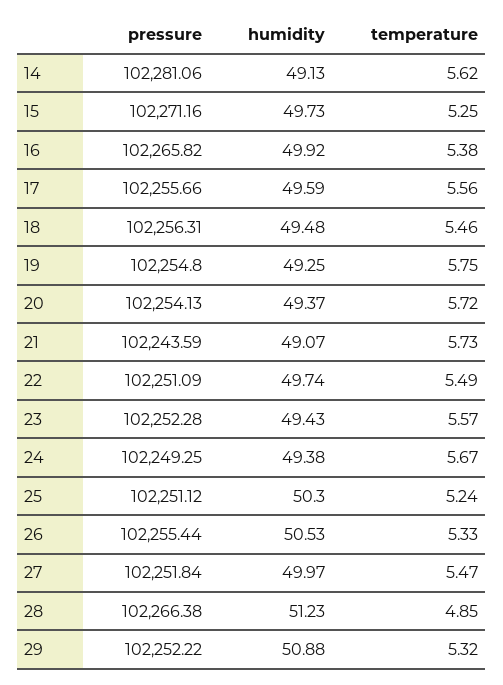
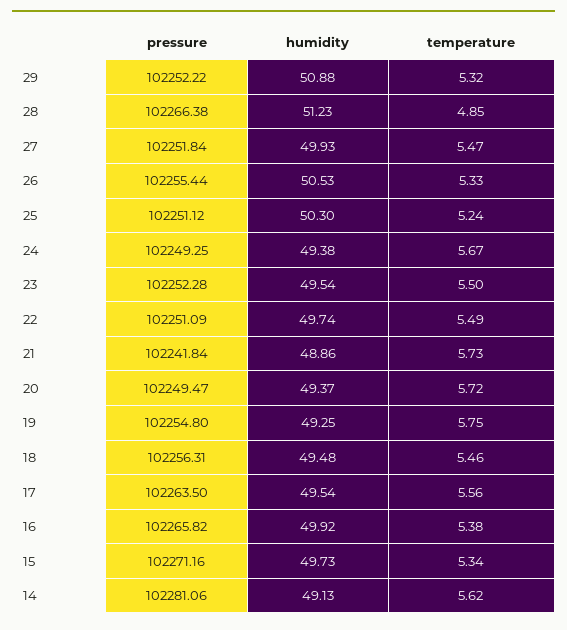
temperature, 15: 5.25 -> 5.34
pressure, 17: 102255.66 -> 102263.5
humidity, 17: 49.59 -> 49.54
pressure, 20: 102254.13 -> 102249.47
pressure, 21: 102243.59 -> 102241.84
humidity, 21: 49.07 -> 48.86
humidity, 23: 49.43 -> 49.54
temperature, 23: 5.57 -> 5.5
humidity, 27: 49.97 -> 49.93

